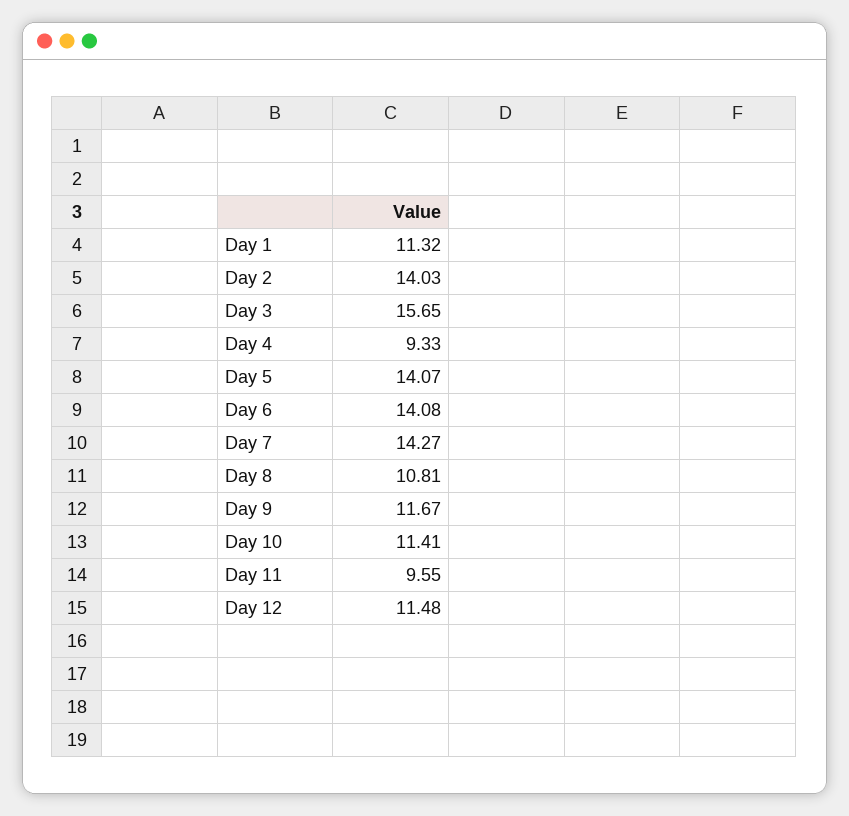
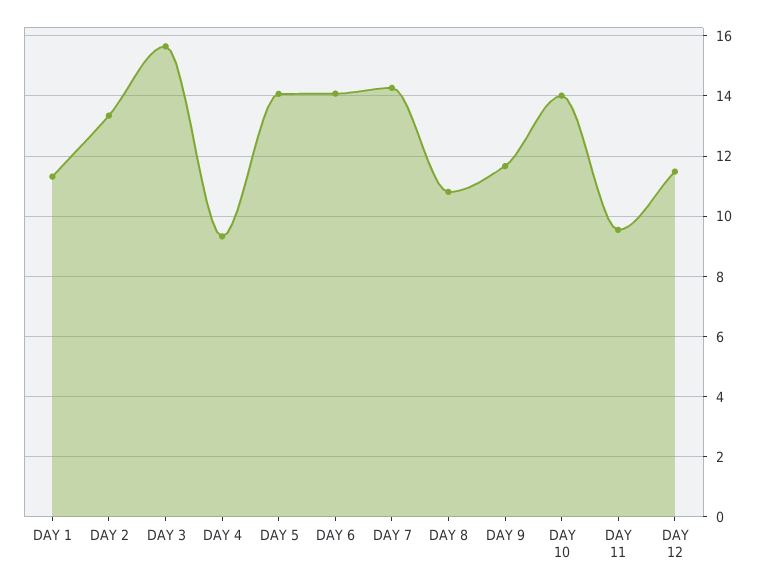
Day 2: 14.03 -> 13.4
Day 10: 11.41 -> 14

